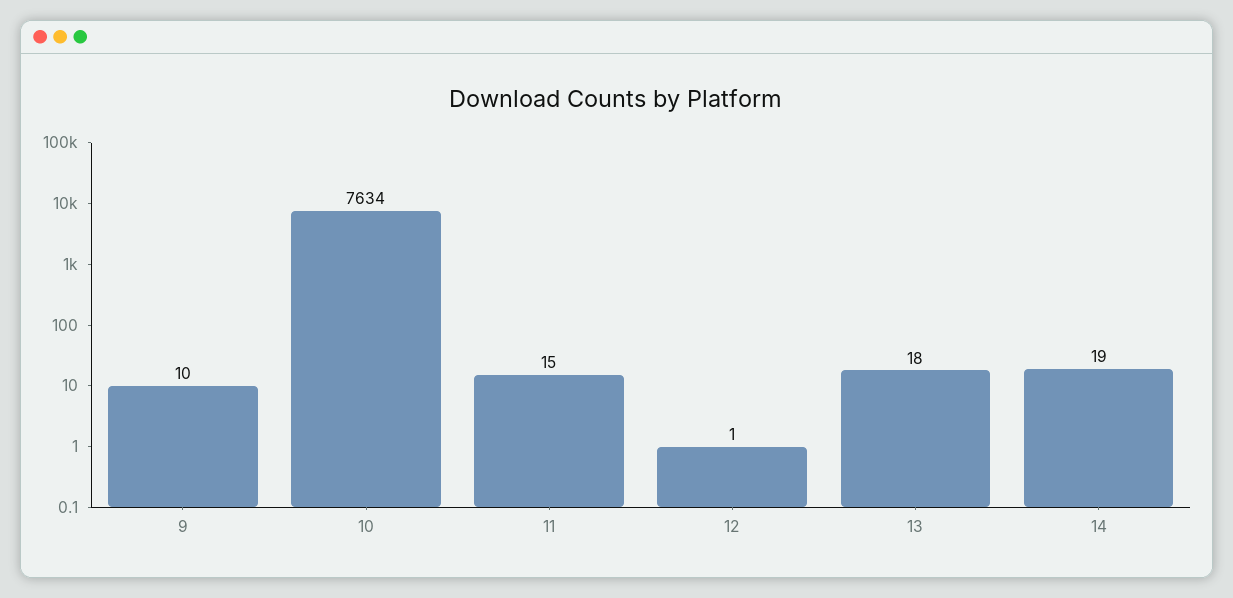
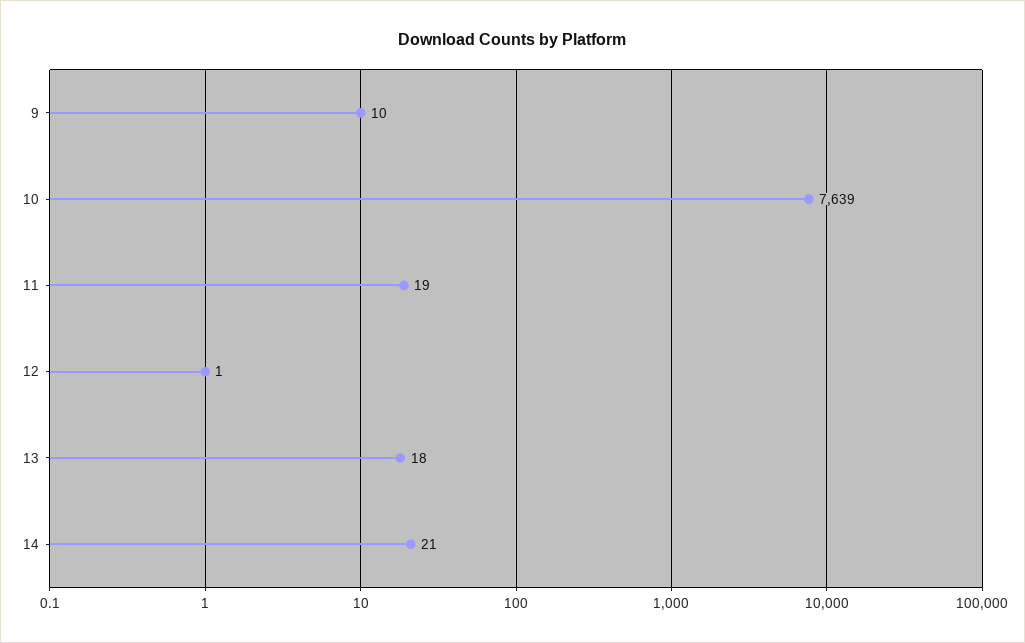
10: 7634 -> 7639
11: 15 -> 19
14: 19 -> 21

